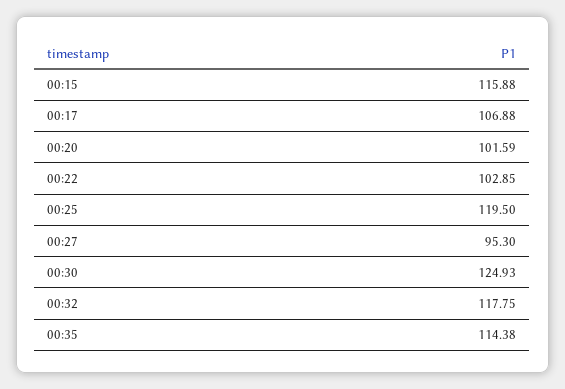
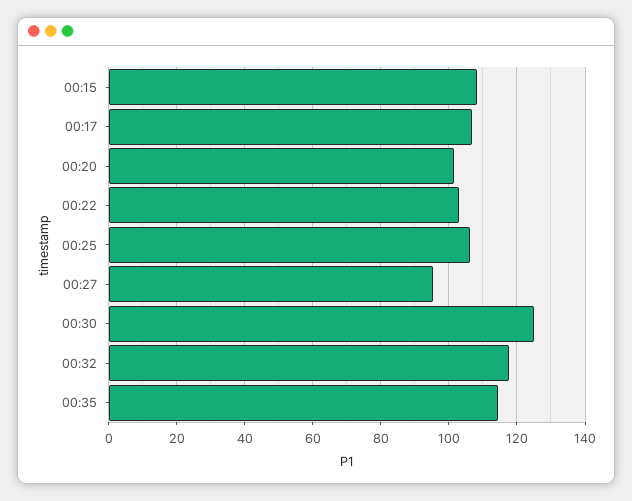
00:15: 115.88 -> 108
00:25: 119.5 -> 106

